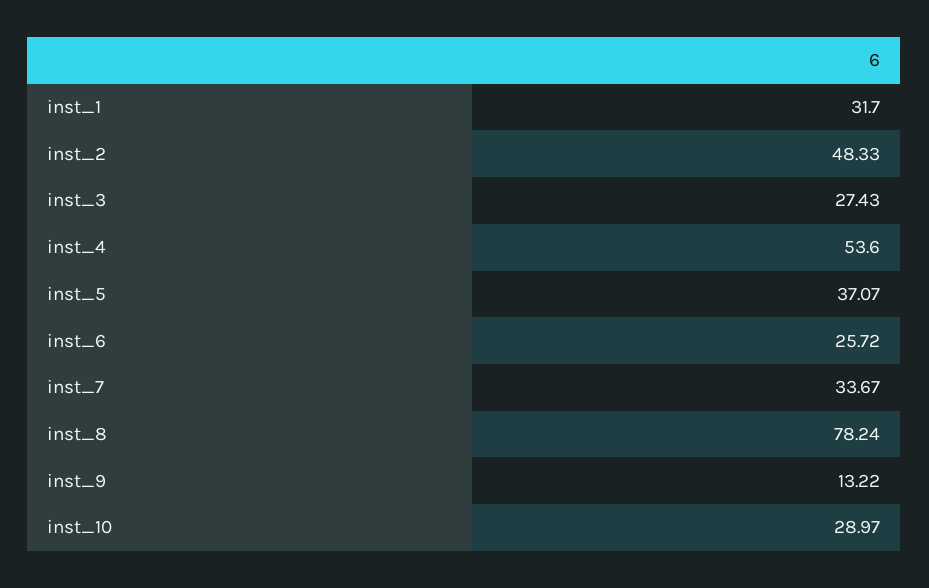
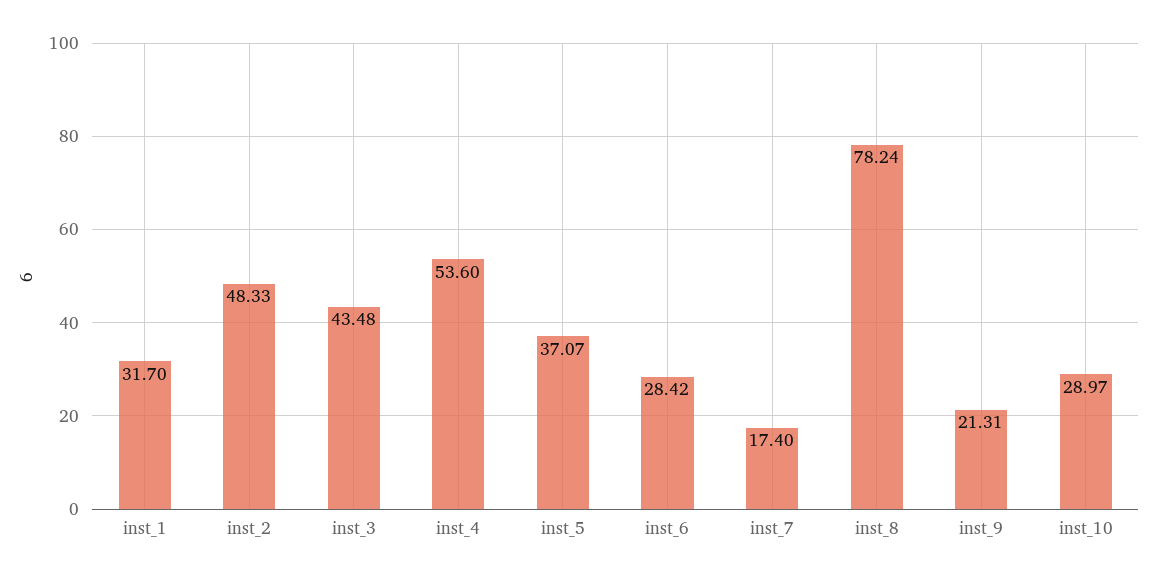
inst_3: 27.43 -> 43.48
inst_6: 25.72 -> 28.42
inst_7: 33.67 -> 17.4
inst_9: 13.22 -> 21.31

